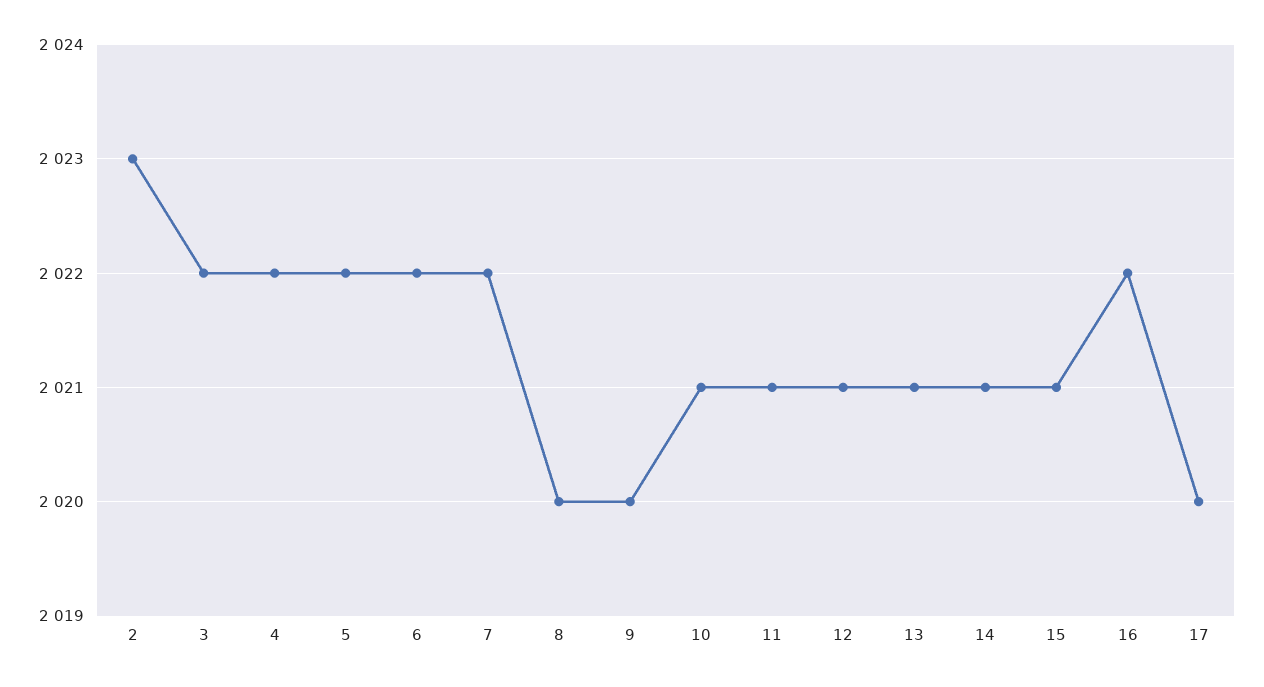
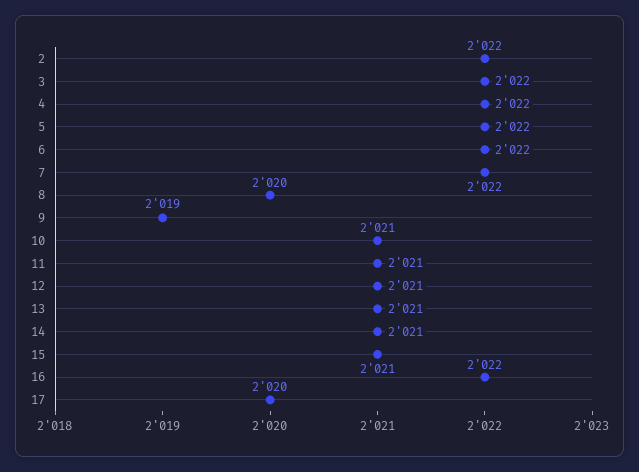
2: 2023 -> 2022
9: 2020 -> 2019

